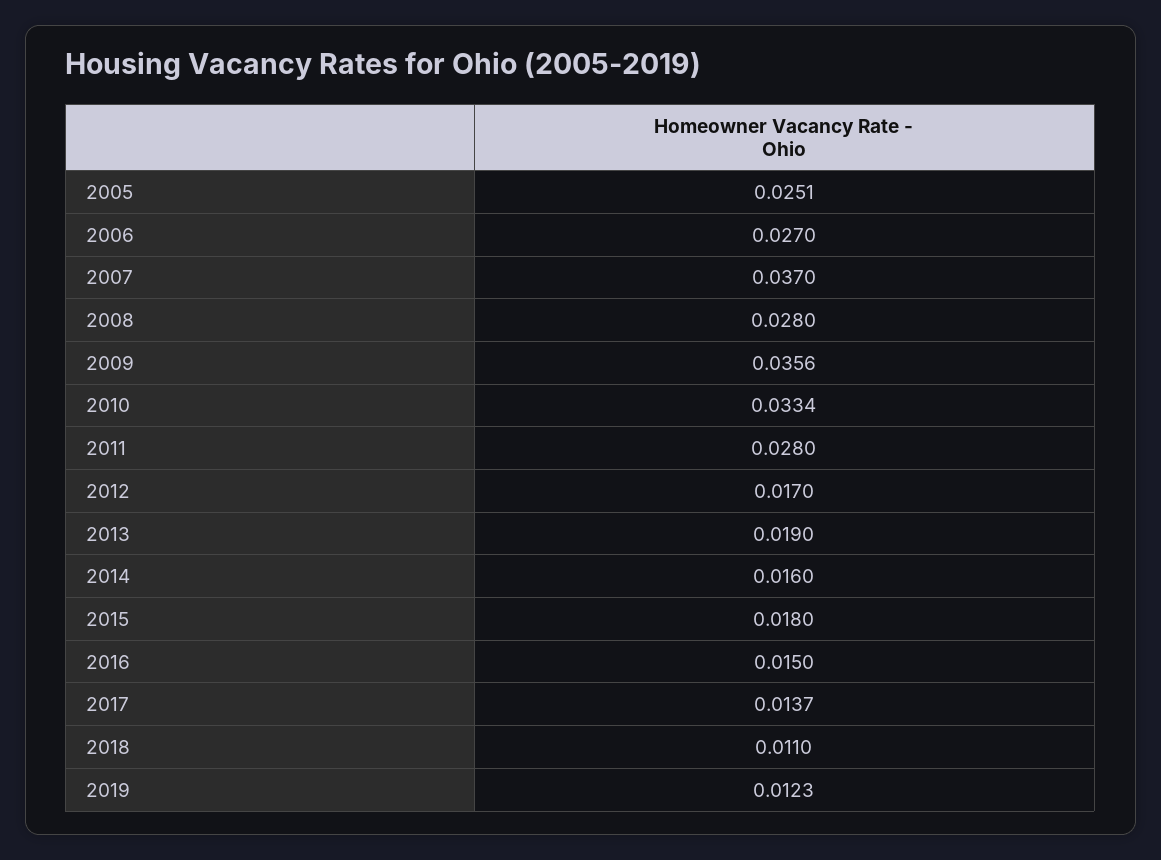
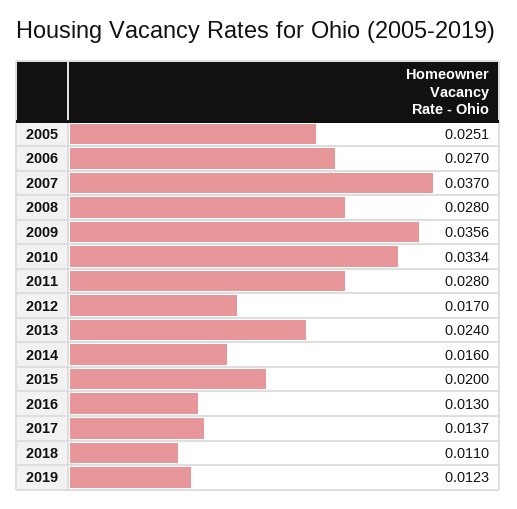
2013: 0.019 -> 0.024
2015: 0.018 -> 0.02
2016: 0.015 -> 0.013

